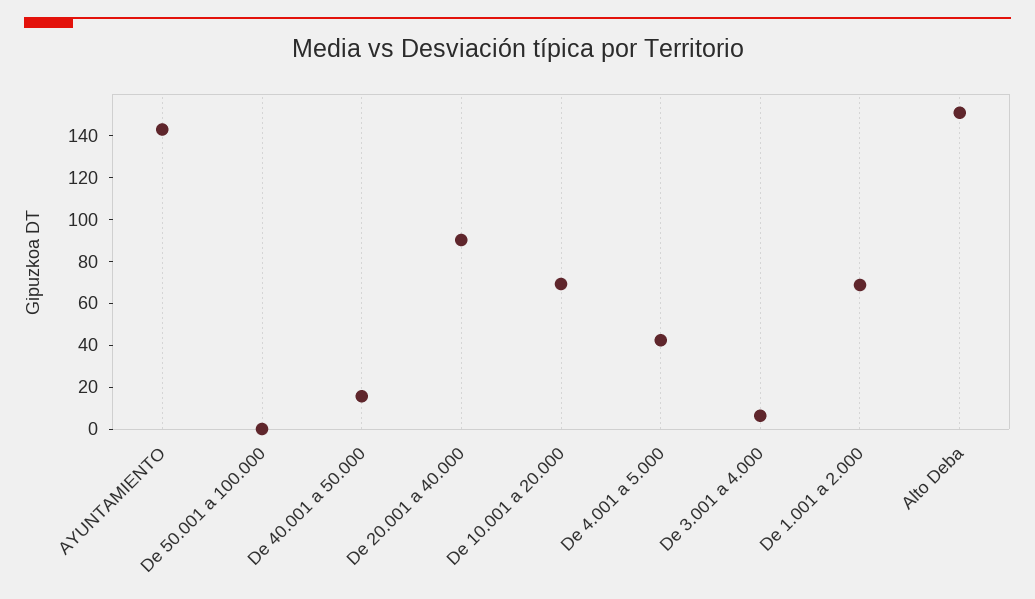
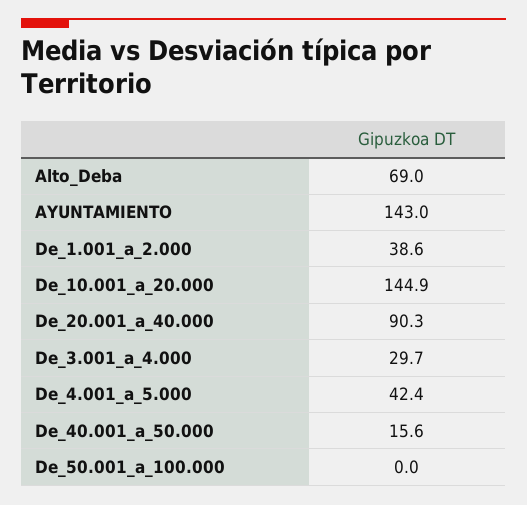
De 10.001 a 20.000: 70 -> 144.9
De 3.001 a 4.000: 5 -> 29.7
De 1.001 a 2.000: 70 -> 38.6
Alto Deba: 150 -> 69

